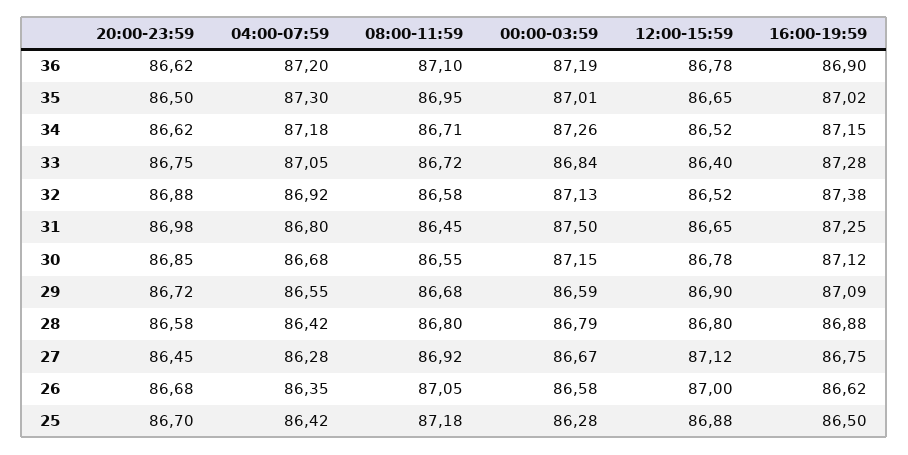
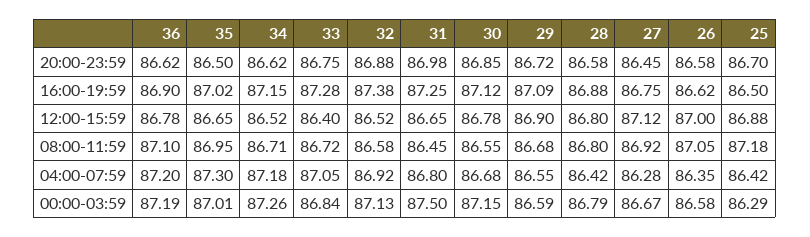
20:00-23:59, 26: 86.68 -> 86.58
00:00-03:59, 25: 86.28 -> 86.29

